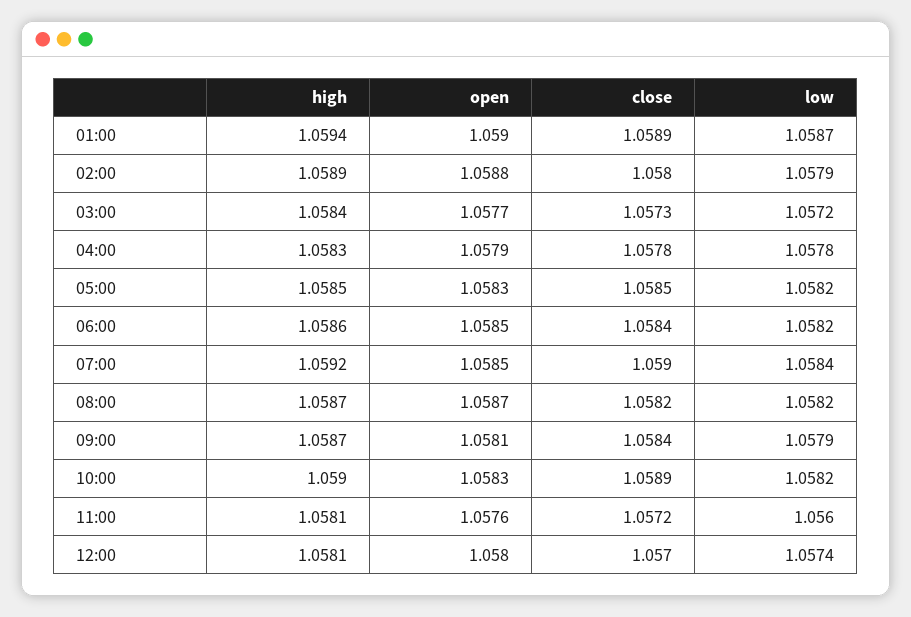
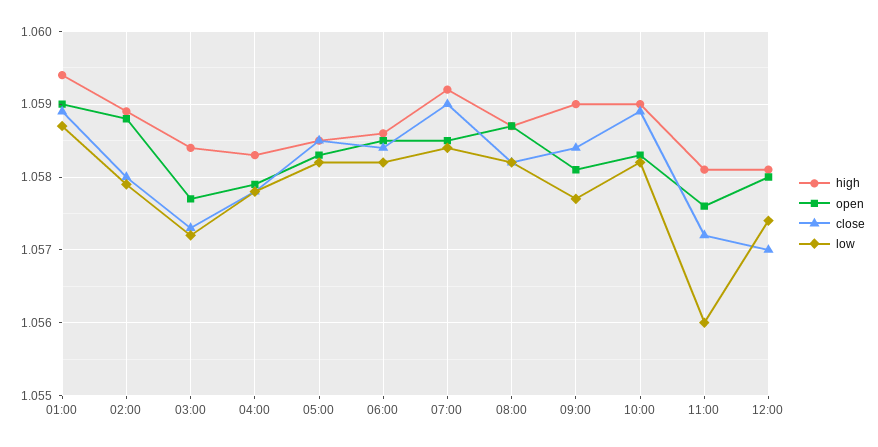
high, 09:00: 1.0587 -> 1.059
low, 09:00: 1.0579 -> 1.0577

